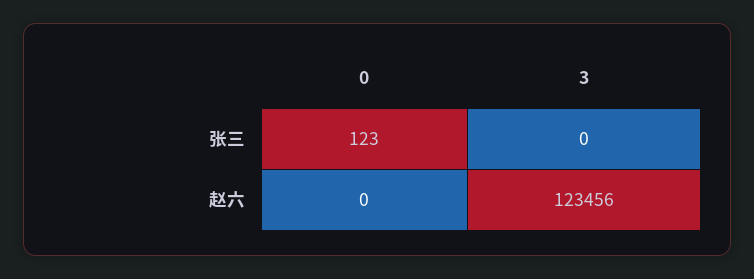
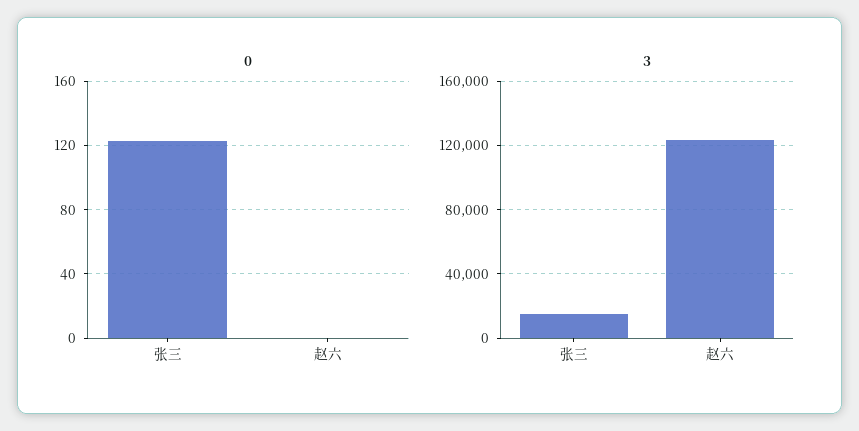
3, 张三: 0 -> 15000

